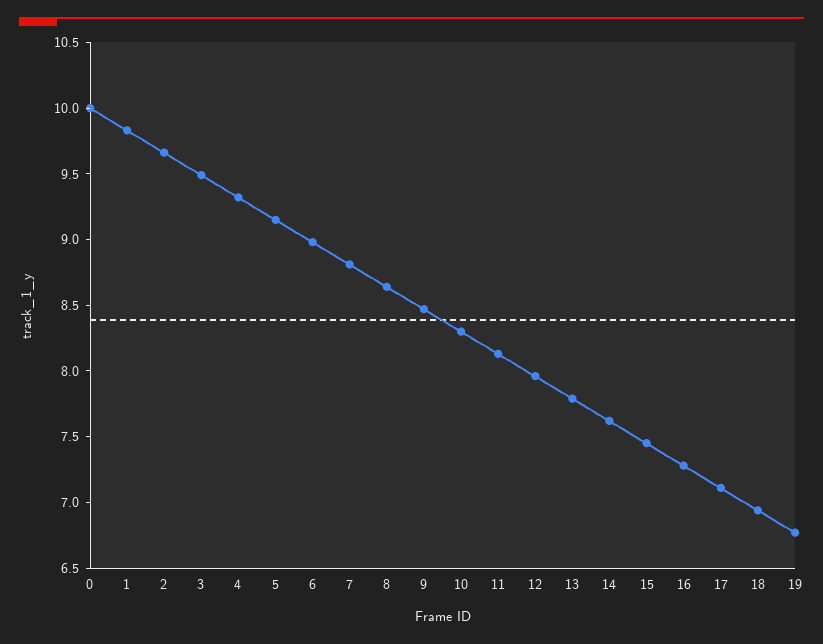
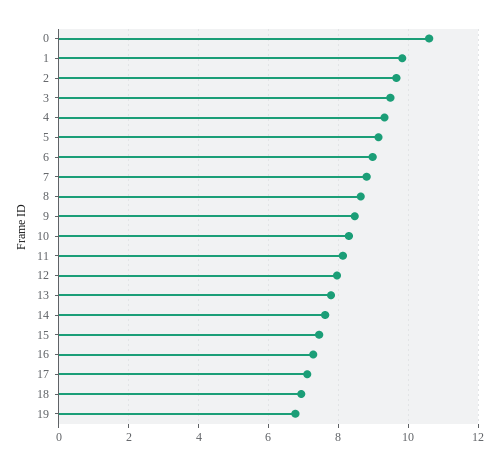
0: 10 -> 10.6

